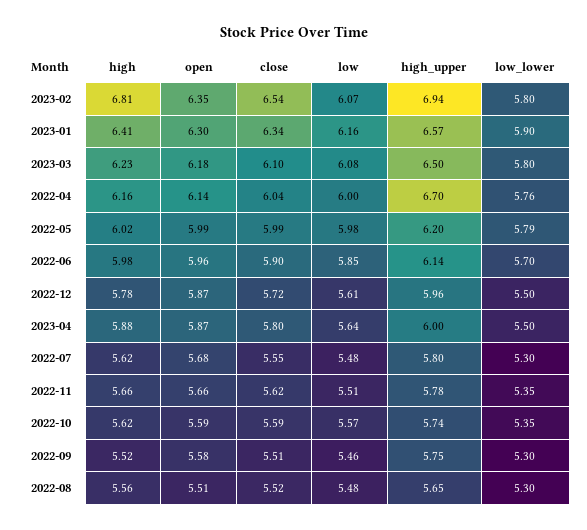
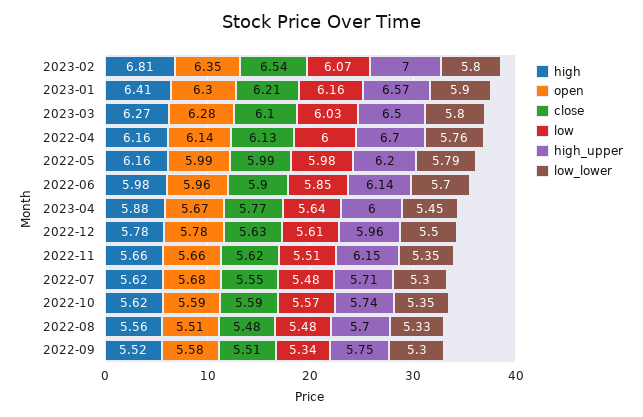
high_upper, 2023-02: 6.94 -> 7
close, 2023-01: 6.34 -> 6.21
high, 2023-03: 6.23 -> 6.27
open, 2023-03: 6.18 -> 6.28
low, 2023-03: 6.08 -> 6.03
close, 2022-04: 6.04 -> 6.13
high, 2022-05: 6.02 -> 6.16
open, 2022-12: 5.87 -> 5.78
close, 2022-12: 5.72 -> 5.63
open, 2023-04: 5.87 -> 5.67
close, 2023-04: 5.8 -> 5.77
low_lower, 2023-04: 5.5 -> 5.45
high_upper, 2022-07: 5.8 -> 5.71
high_upper, 2022-11: 5.78 -> 6.15
low, 2022-09: 5.46 -> 5.34
close, 2022-08: 5.52 -> 5.48
high_upper, 2022-08: 5.65 -> 5.7
low_lower, 2022-08: 5.3 -> 5.33

